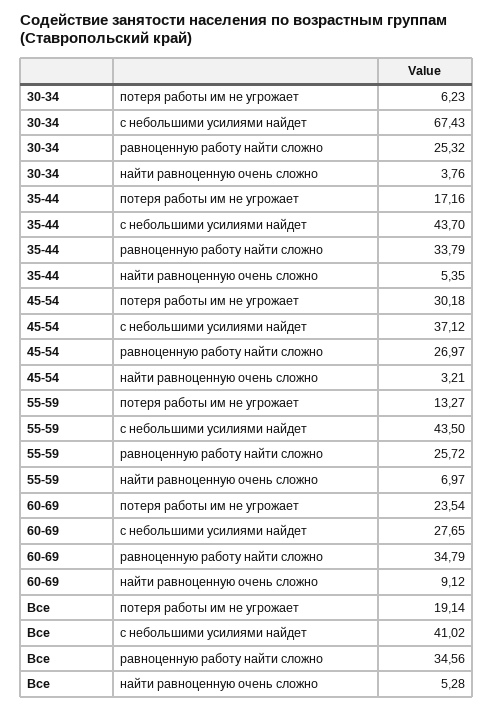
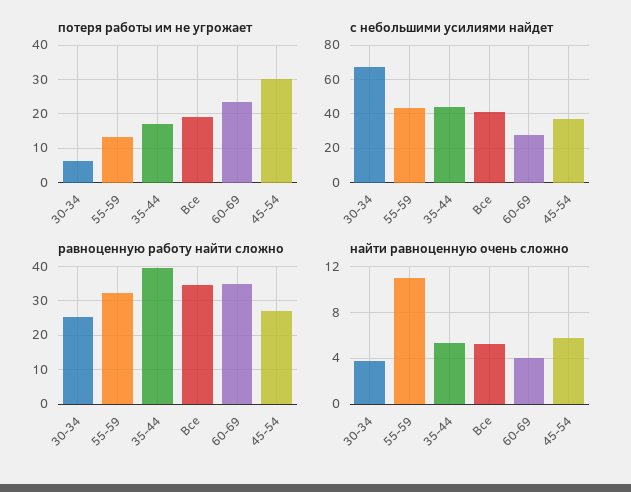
равноценную работу найти сложно, 35-44: 33.79 -> 40
найти равноценную очень сложно, 45-54: 3.21 -> 6
равноценную работу найти сложно, 55-59: 25.72 -> 32
найти равноценную очень сложно, 55-59: 6.97 -> 11
найти равноценную очень сложно, 60-69: 9.12 -> 4

